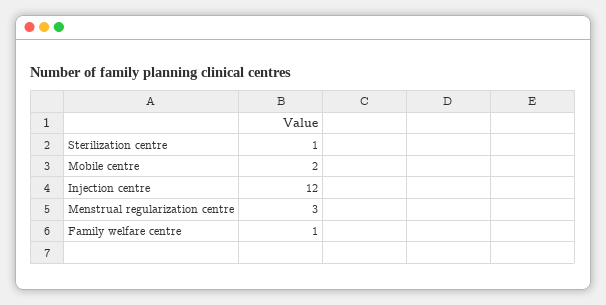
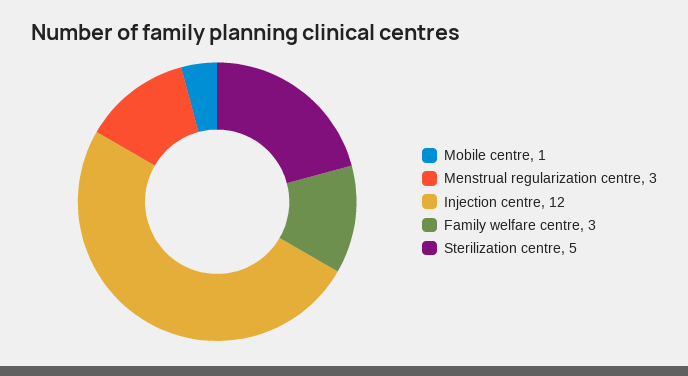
Sterilization centre: 1 -> 5
Mobile centre: 2 -> 1
Family welfare centre: 1 -> 3

